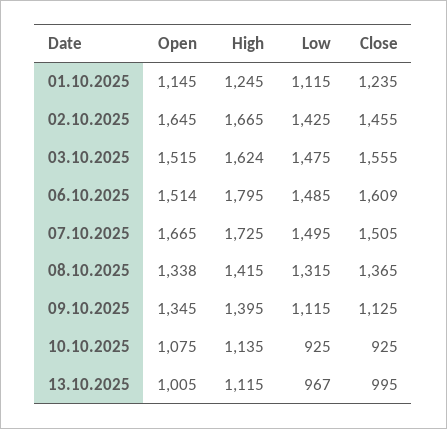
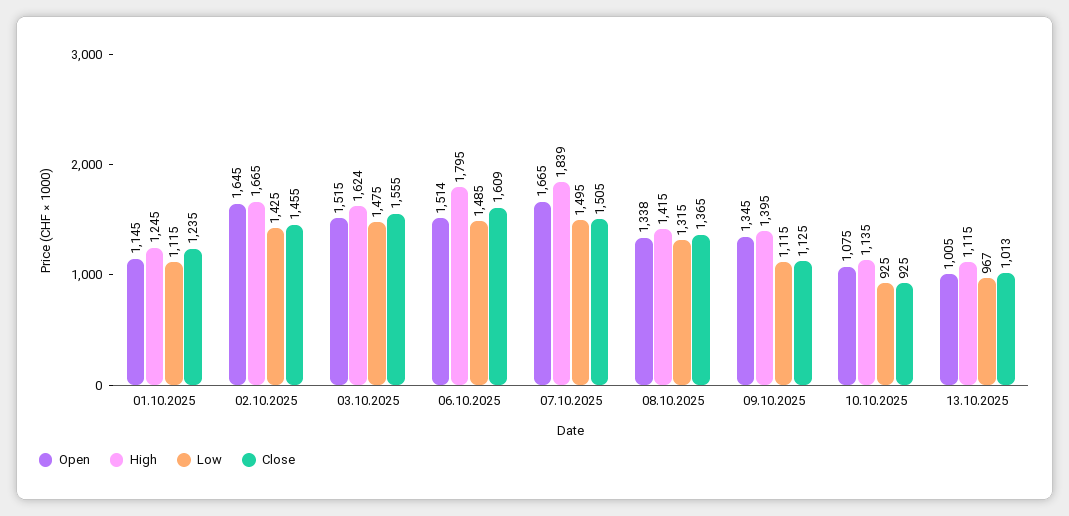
High, 07.10.2025: 1725 -> 1839
Close, 13.10.2025: 995 -> 1013

